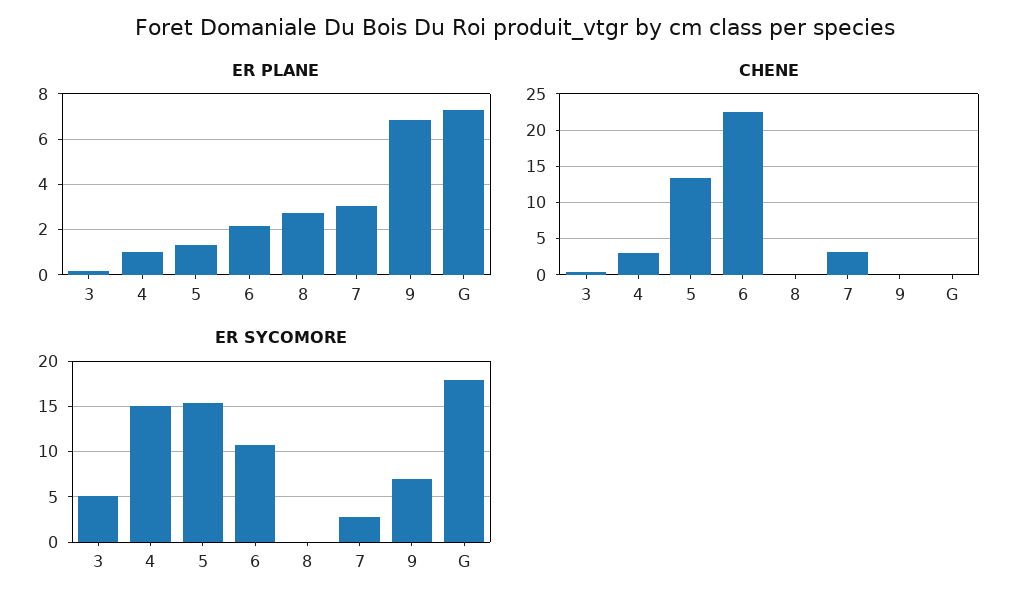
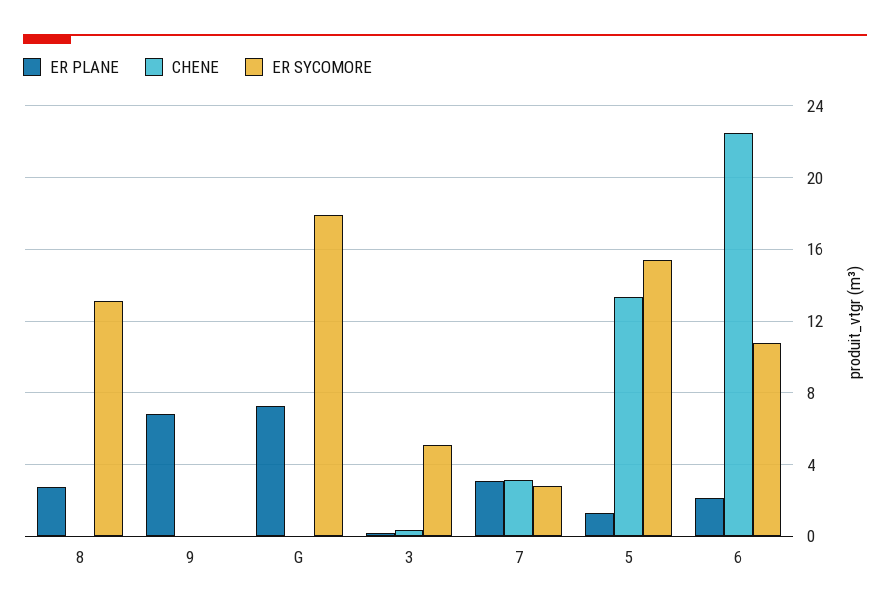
ER PLANE, 4: 1 -> none
CHENE, 4: 3 -> none
ER SYCOMORE, 4: 15 -> none
ER SYCOMORE, 8: 0 -> 13
ER SYCOMORE, 9: 7 -> 0

